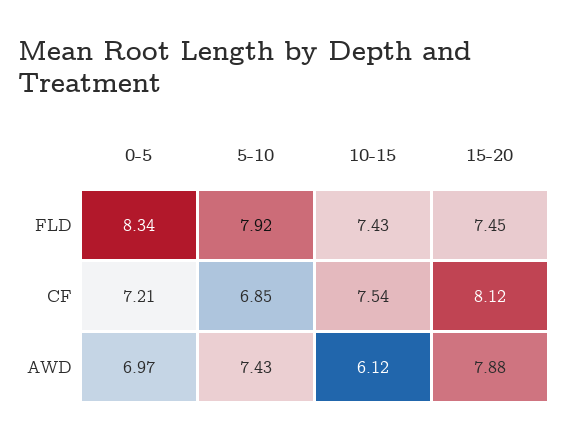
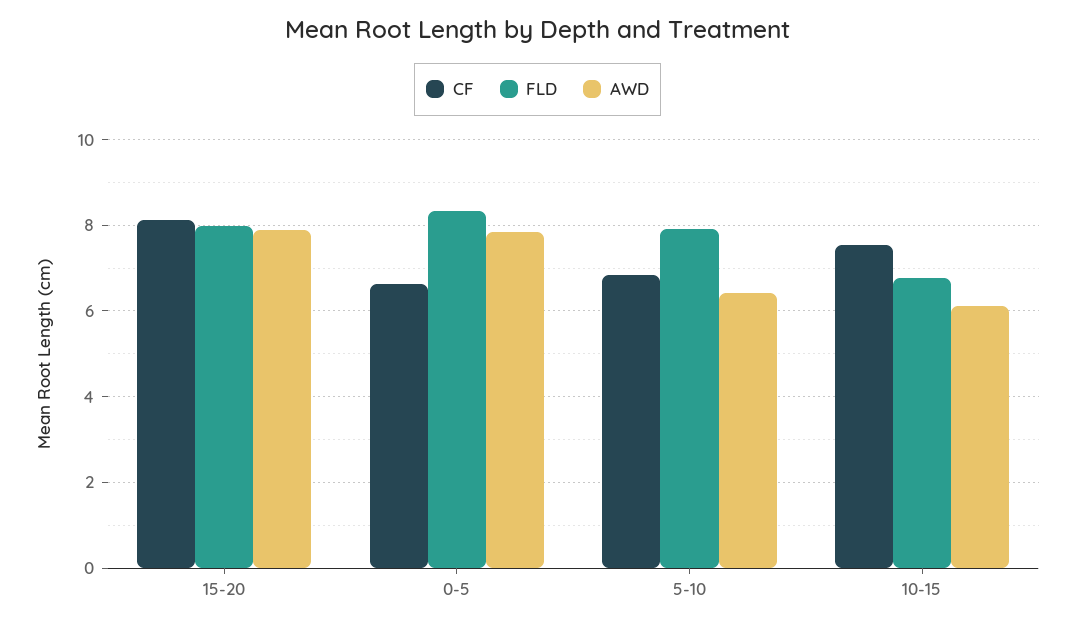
FLD, 10-15: 7.43 -> 6.8
FLD, 15-20: 7.45 -> 8
CF, 0-5: 7.21 -> 6.6
AWD, 0-5: 6.97 -> 7.8
AWD, 5-10: 7.43 -> 6.4

